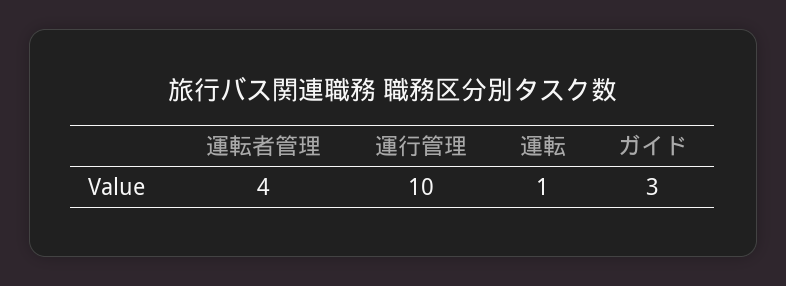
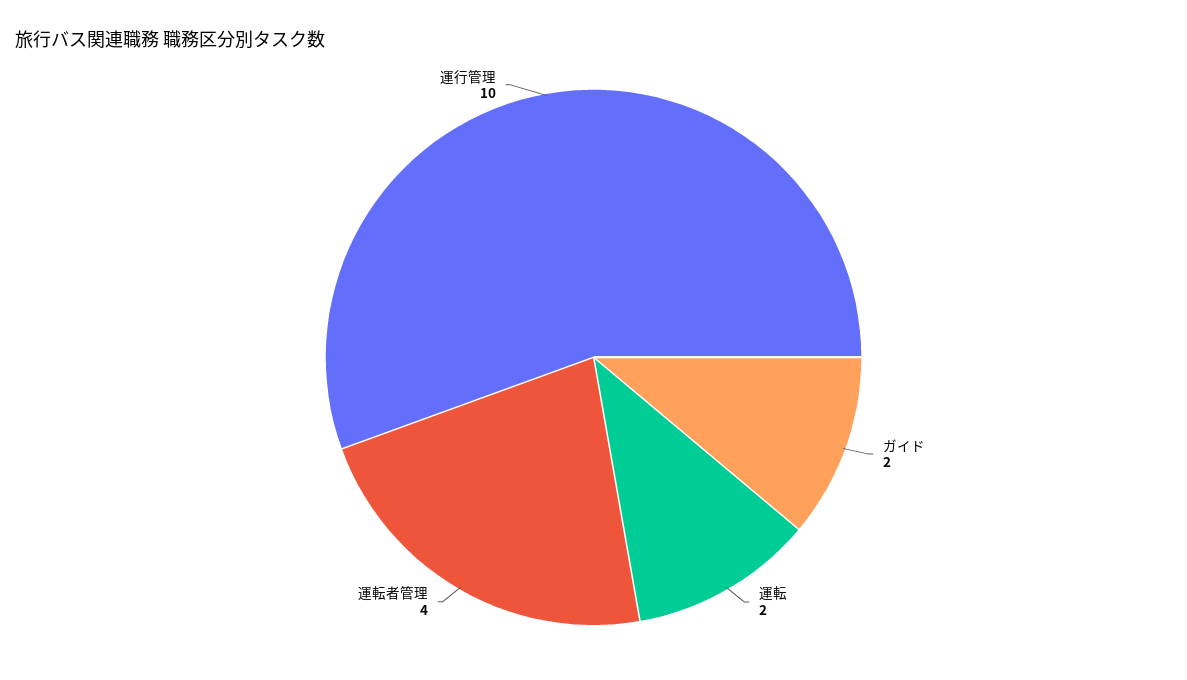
運転: 1 -> 2
ガイド: 3 -> 2

